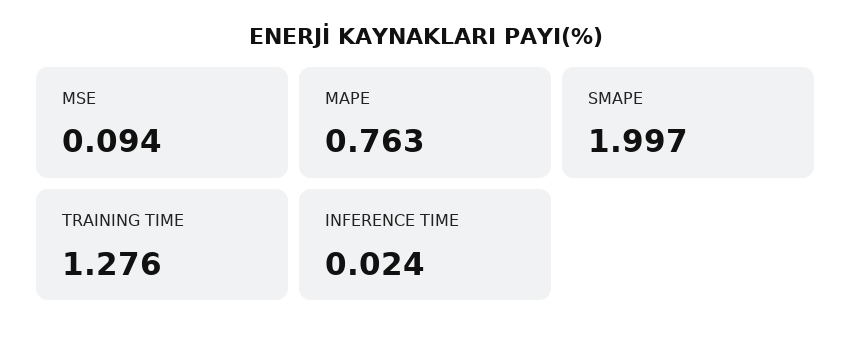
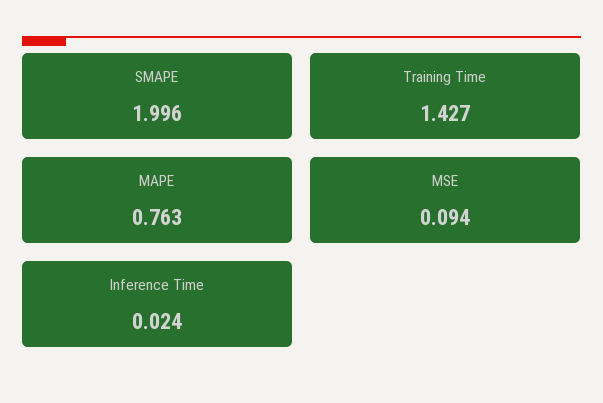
SMAPE: 1.997 -> 1.996
TRAINING TIME: 1.276 -> 1.427

